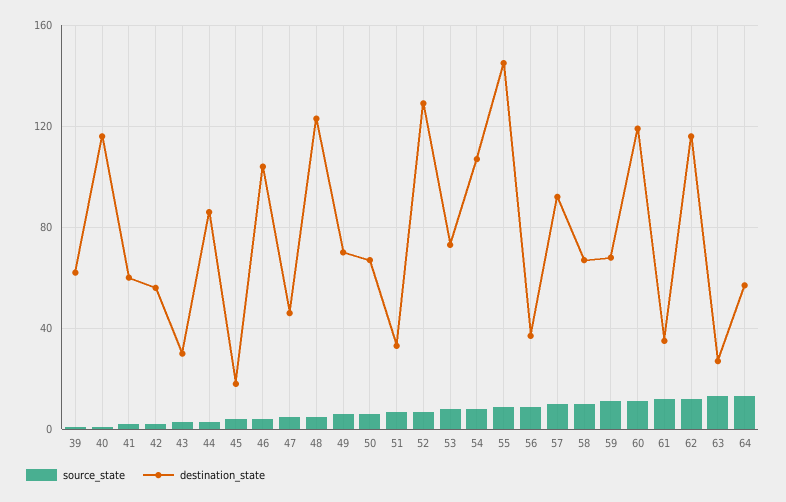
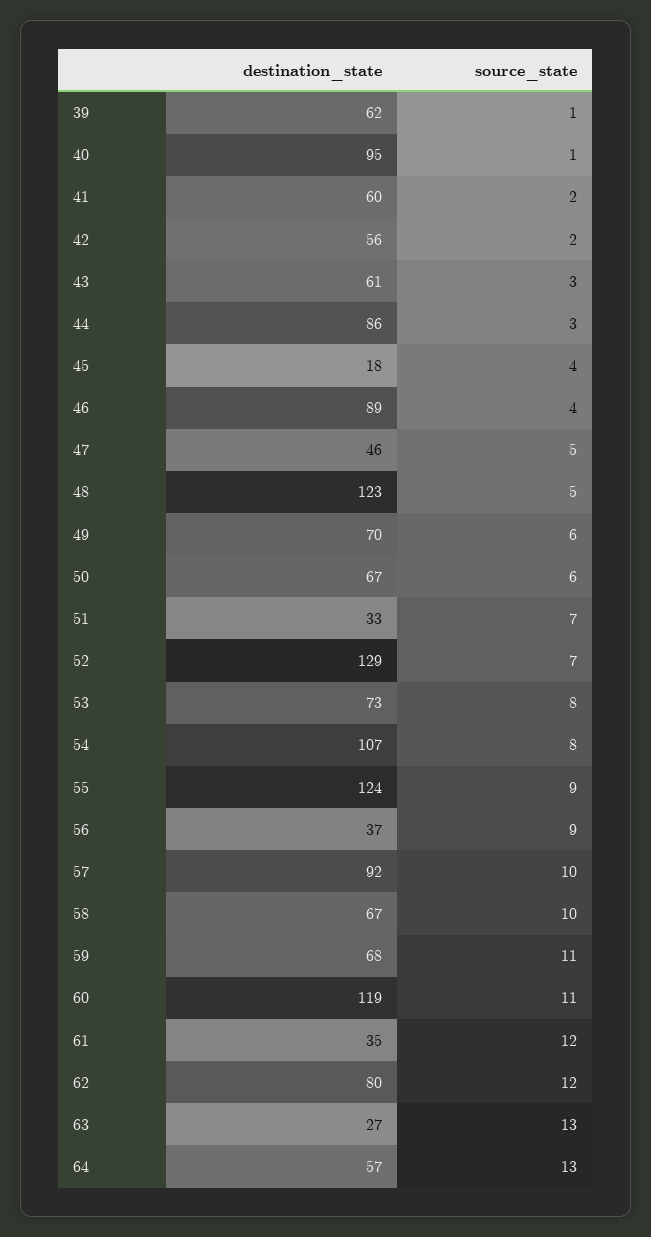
destination_state, 40: 115 -> 95
destination_state, 43: 30 -> 61
destination_state, 46: 105 -> 89
destination_state, 55: 145 -> 124
destination_state, 62: 115 -> 80

